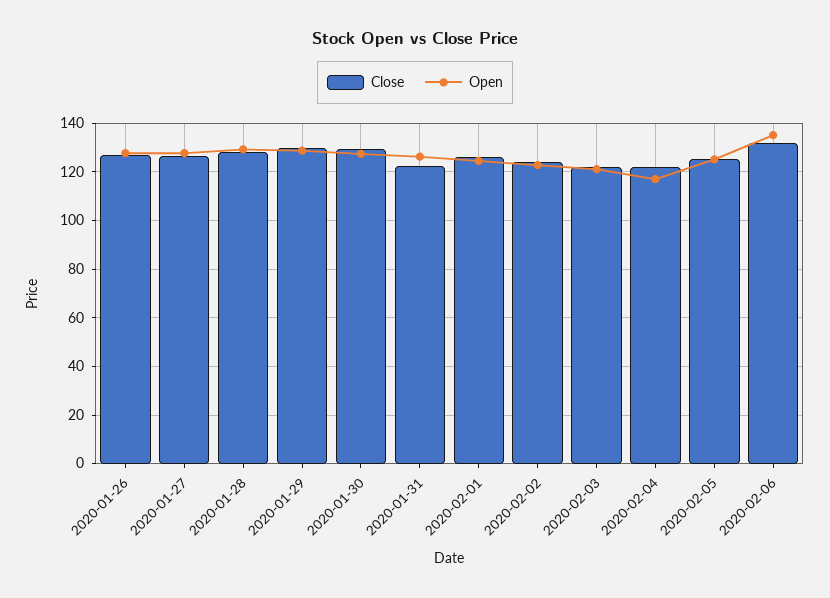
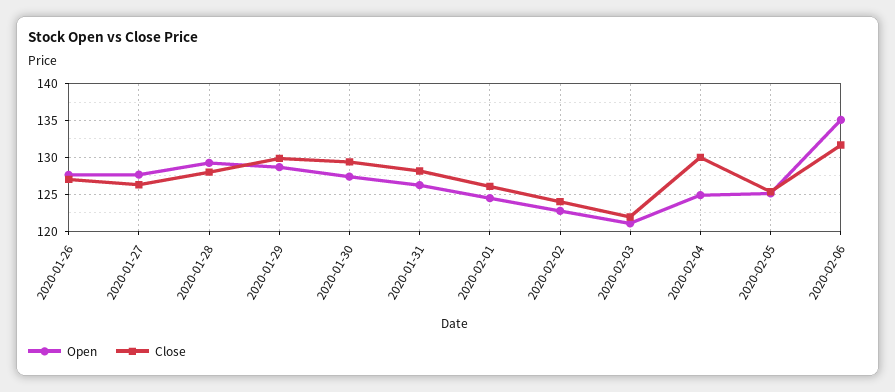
Close, 2020-01-31: 122.5 -> 128
Close, 2020-02-04: 122.5 -> 130
Open, 2020-02-04: 117.5 -> 125

